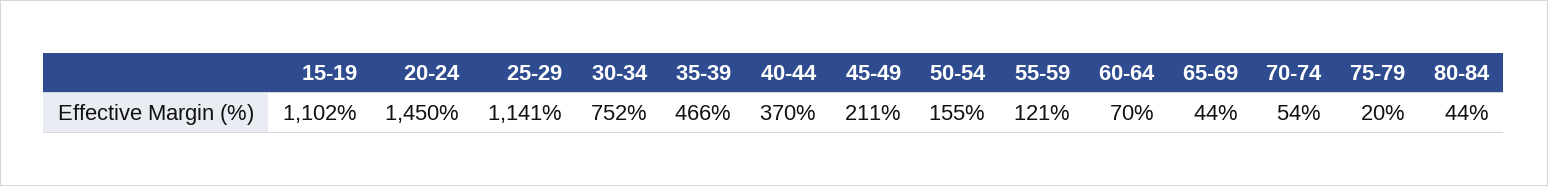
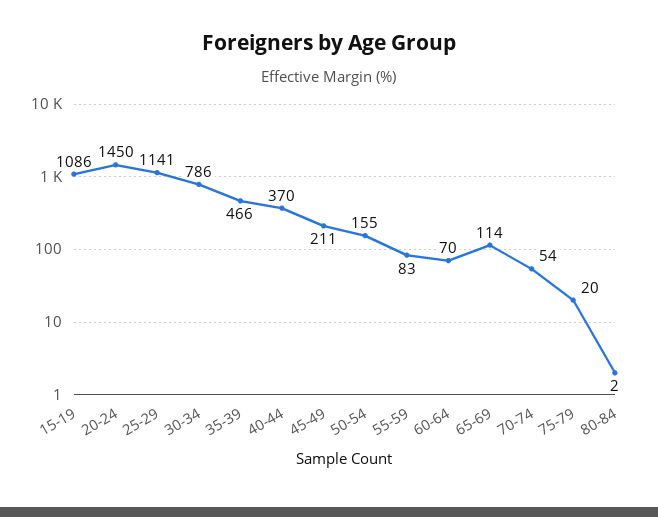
15-19: 1102 -> 1086
30-34: 752 -> 786
55-59: 121 -> 83
65-69: 44 -> 114
80-84: 44 -> 2

